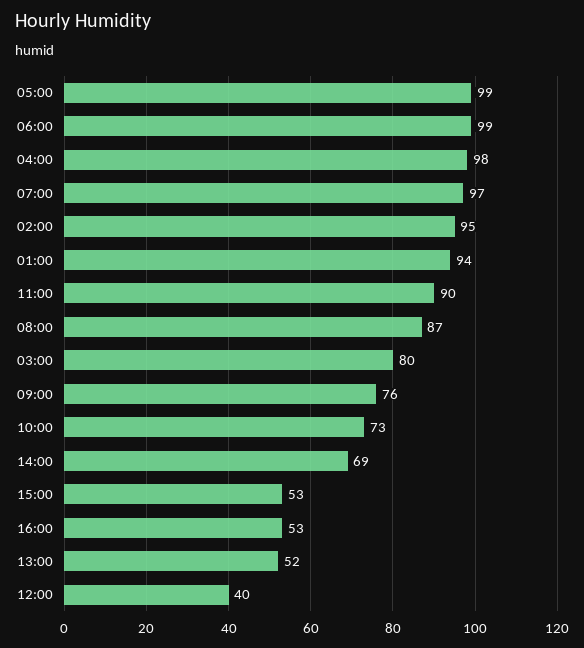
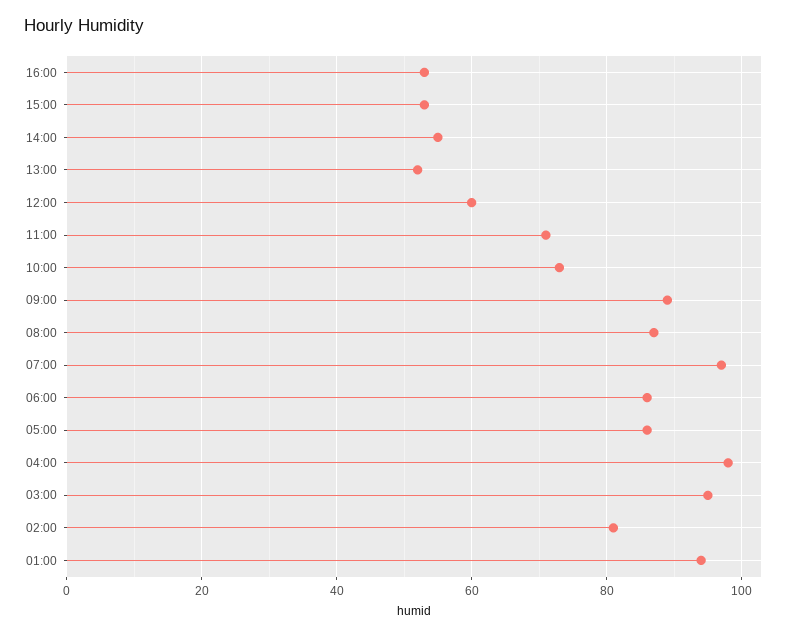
05:00: 99 -> 85
06:00: 99 -> 85
02:00: 95 -> 80
11:00: 90 -> 70
03:00: 80 -> 95
09:00: 76 -> 90
14:00: 69 -> 55
12:00: 40 -> 60

